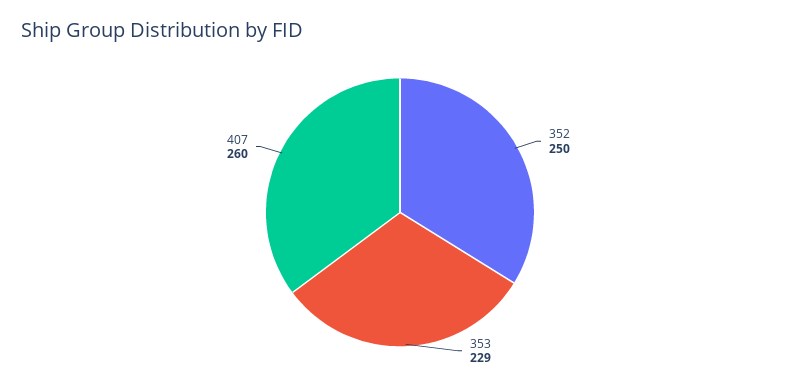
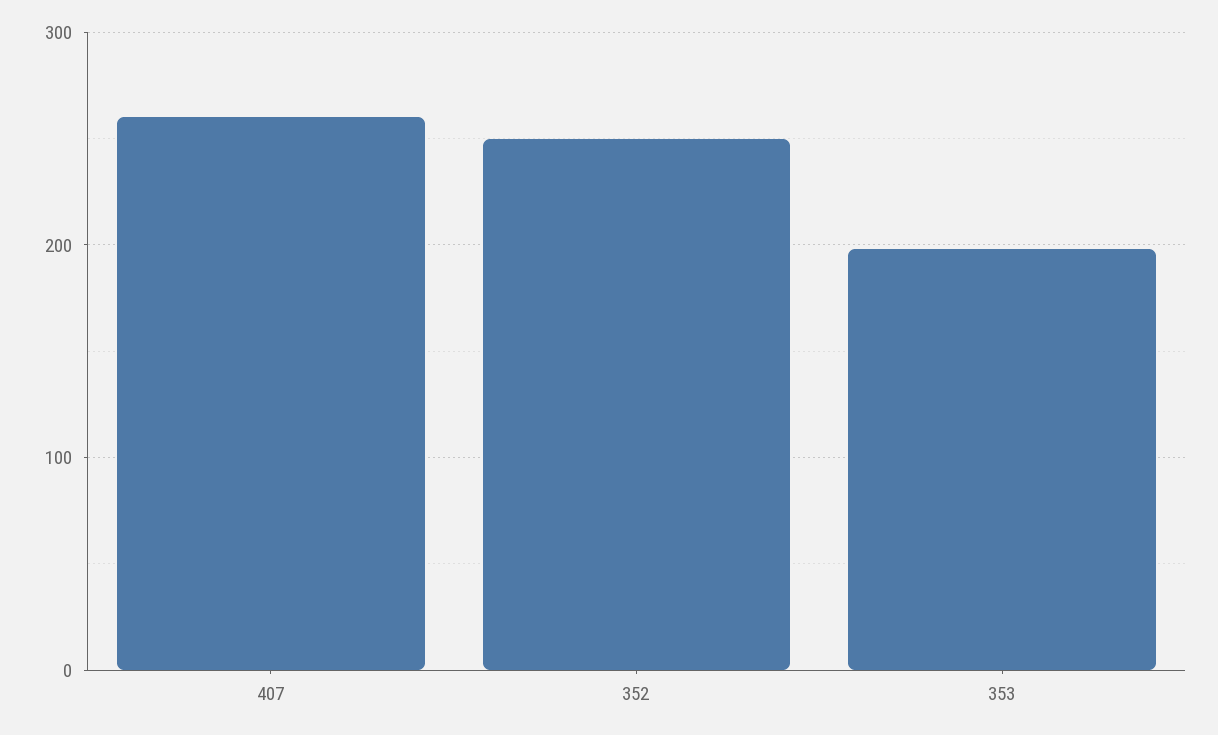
353: 229 -> 200

